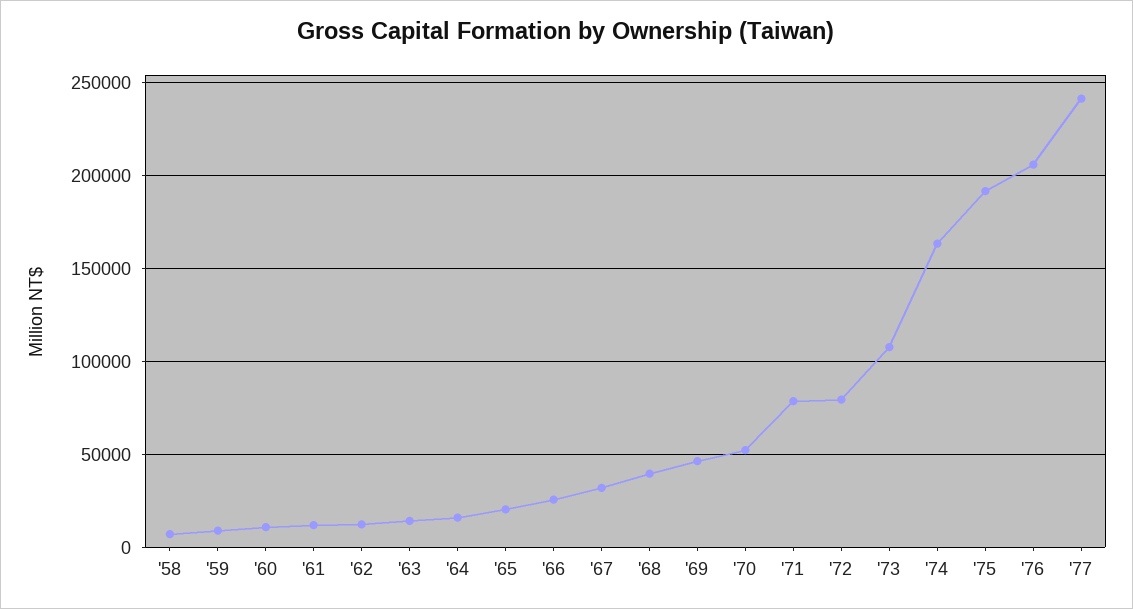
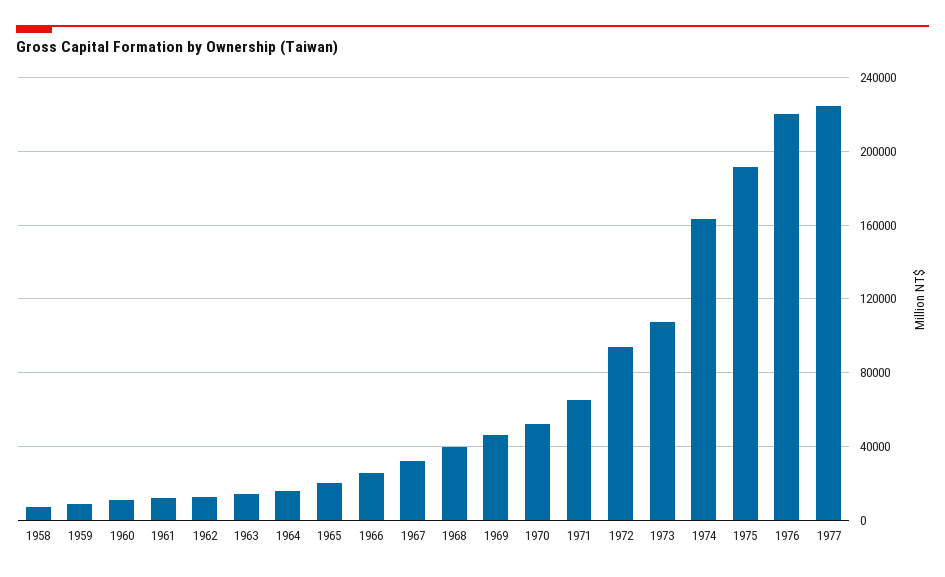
'71: 80000 -> 65000
'72: 80000 -> 95000
'76: 205000 -> 220000
'77: 240000 -> 225000

